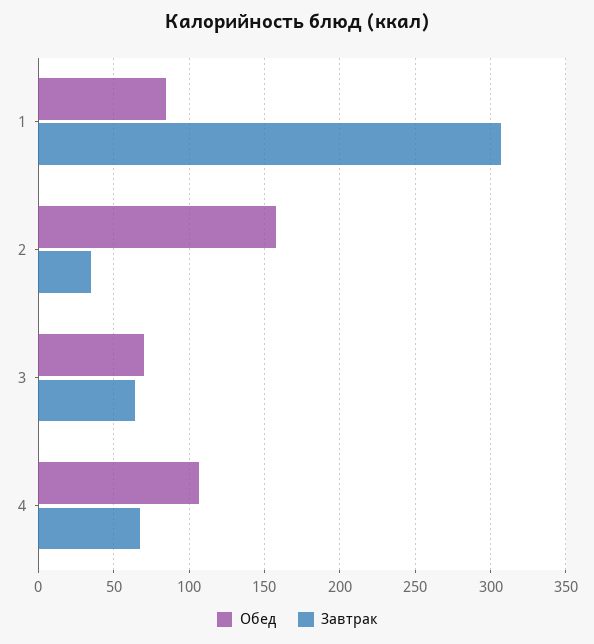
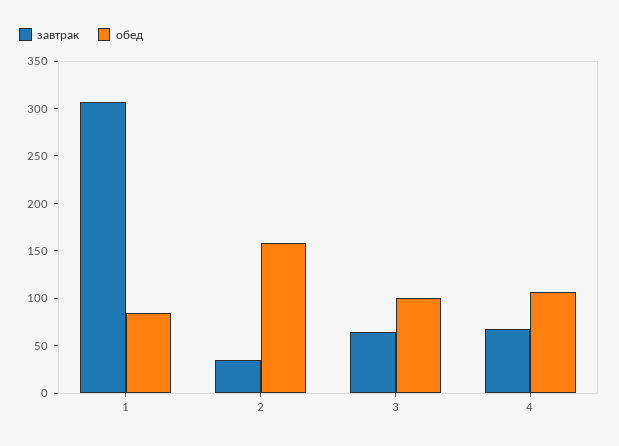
Обед, 3: 70 -> 100

